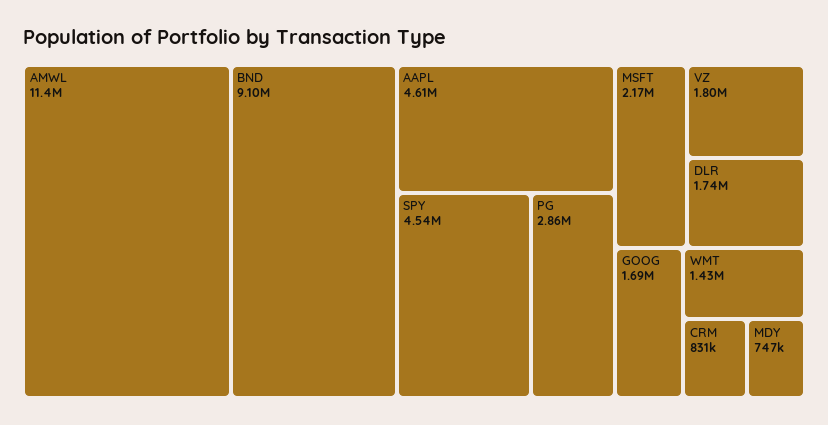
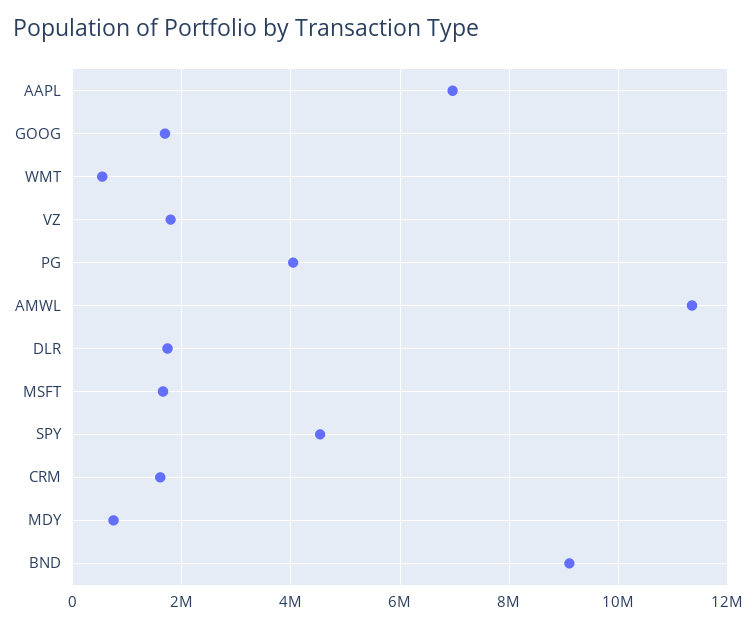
AAPL: 4610000 -> 7000000
PG: 2860000 -> 4000000
MSFT: 2170000 -> 1600000
WMT: 1430000 -> 600000
CRM: 831000 -> 1600000

